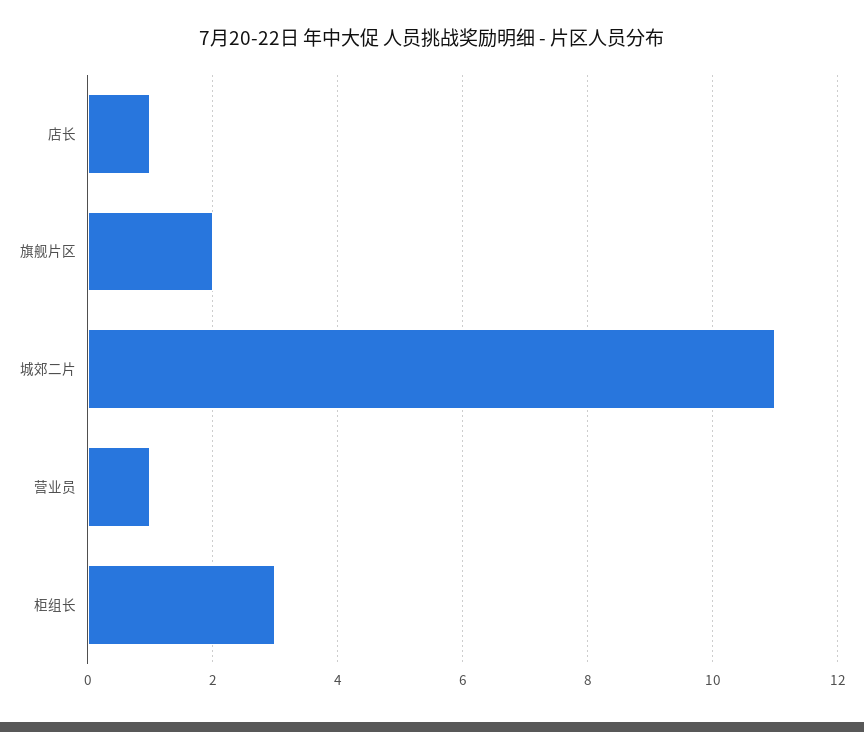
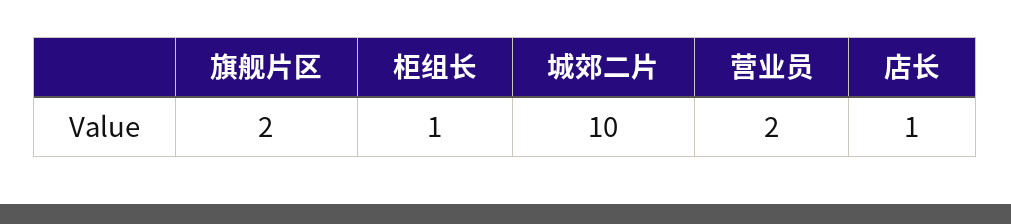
城郊二片: 11 -> 10
营业员: 1 -> 2
柜组长: 3 -> 1

